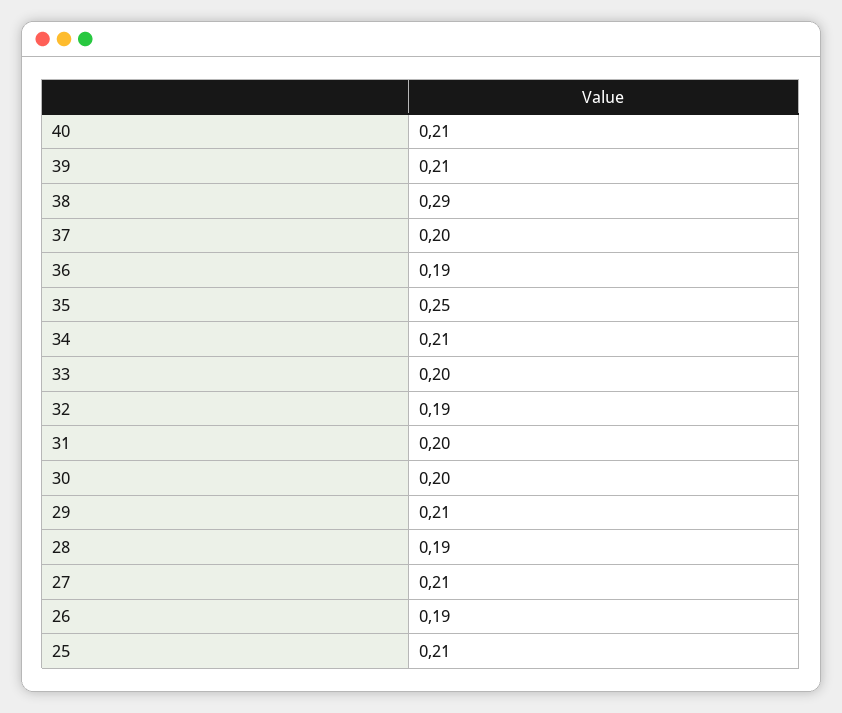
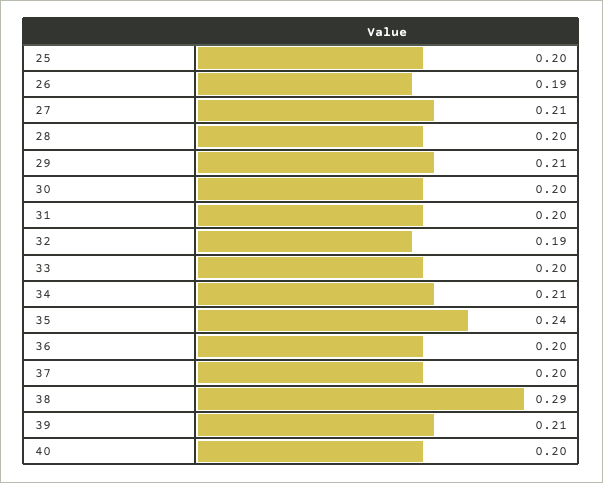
40: 0.21 -> 0.2
36: 0.19 -> 0.2
35: 0.25 -> 0.24
28: 0.19 -> 0.2
25: 0.21 -> 0.2

